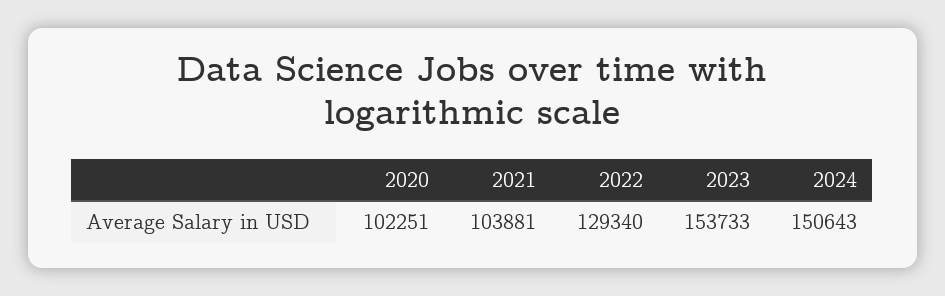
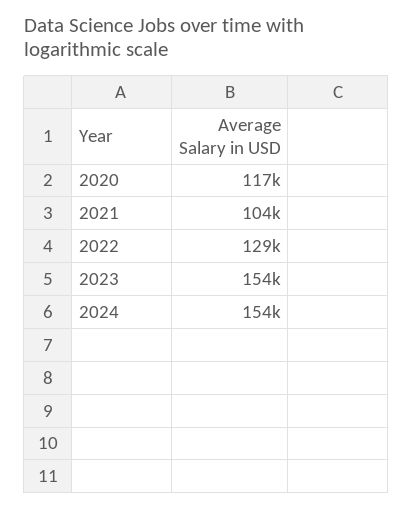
2020: 102251 -> 117000
2024: 150643 -> 154000

